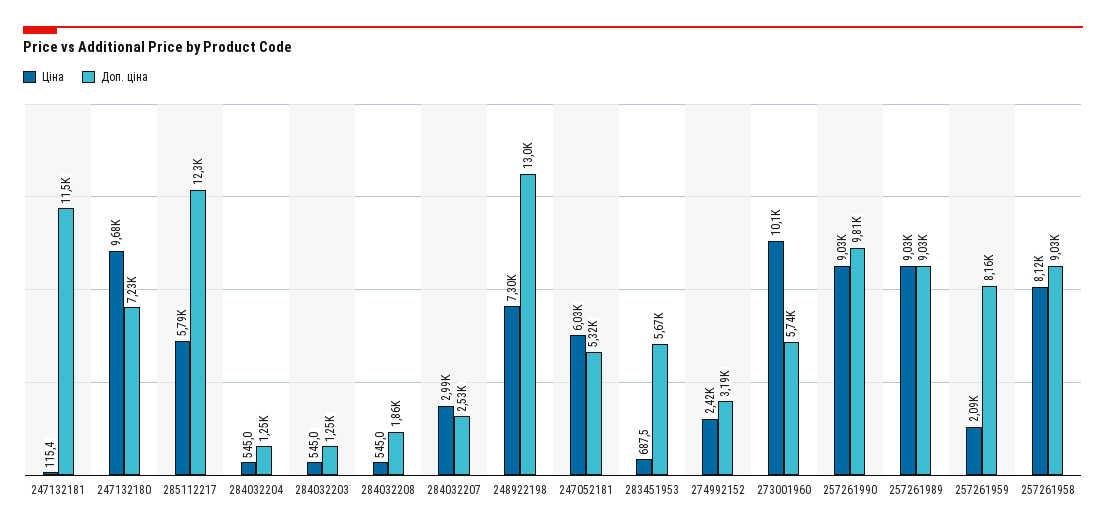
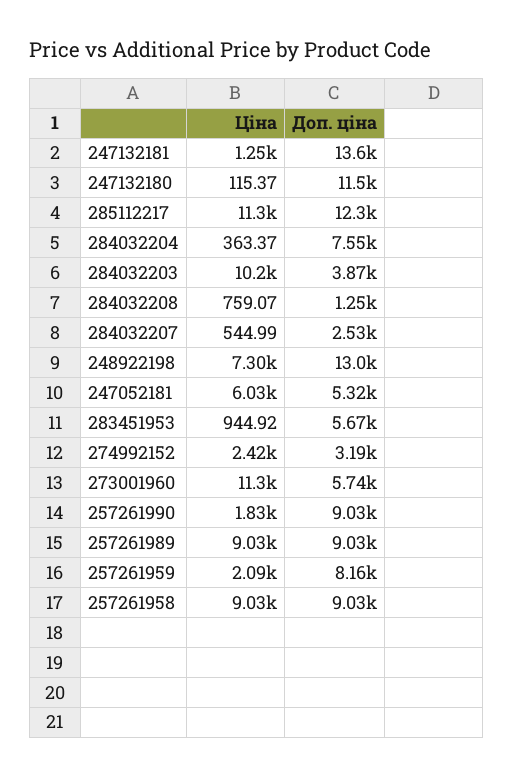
Ціна, 247132181: 115.4 -> 1250
Доп. ціна, 247132181: 11500 -> 13600
Ціна, 247132180: 9680 -> 115.37
Доп. ціна, 247132180: 7230 -> 11500
Ціна, 285112217: 5790 -> 11300
Ціна, 284032204: 545 -> 363.37
Доп. ціна, 284032204: 1250 -> 7550
Ціна, 284032203: 545 -> 10200
Доп. ціна, 284032203: 1250 -> 3870
Ціна, 284032208: 545 -> 759.07
Доп. ціна, 284032208: 1860 -> 1250
Ціна, 284032207: 2990 -> 544.99
Ціна, 283451953: 687.5 -> 944.92
Ціна, 273001960: 10100 -> 11300
Ціна, 257261990: 9030 -> 1830
Доп. ціна, 257261990: 9810 -> 9030
Ціна, 257261958: 8120 -> 9030

